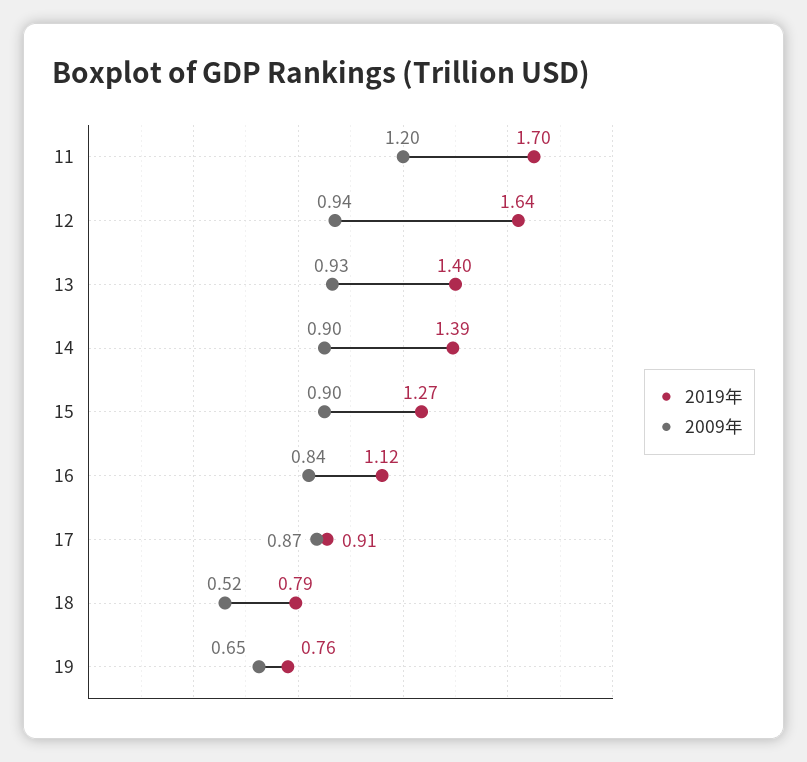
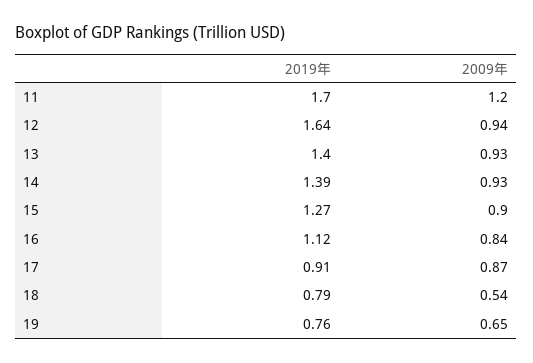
2009年, 14: 0.9 -> 0.93
2009年, 18: 0.52 -> 0.54

